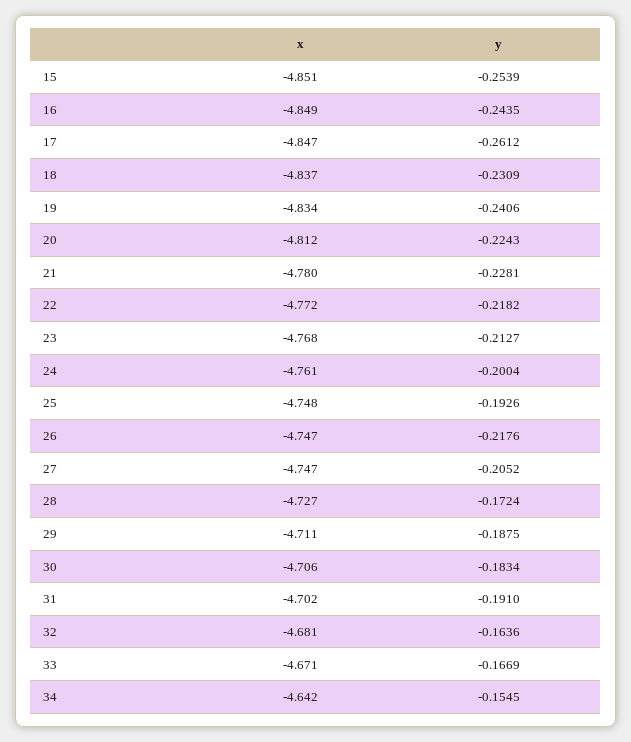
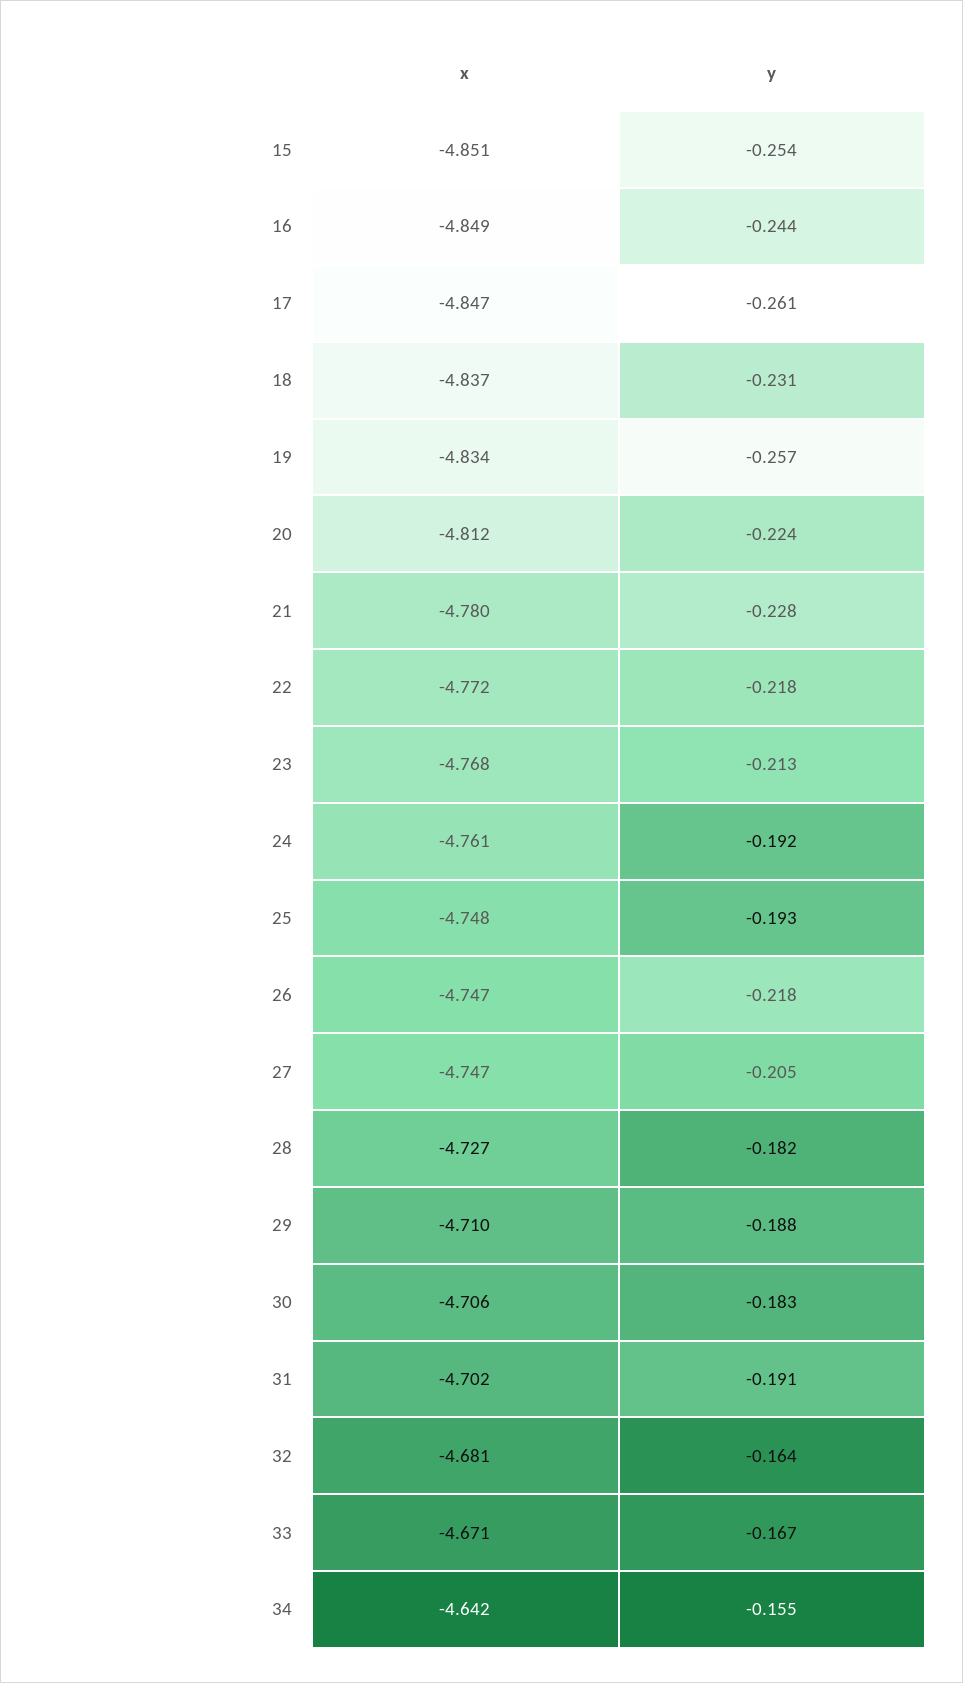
y, 19: -0.2406 -> -0.257
y, 24: -0.2004 -> -0.192
y, 28: -0.1724 -> -0.182
x, 29: -4.711 -> -4.71

